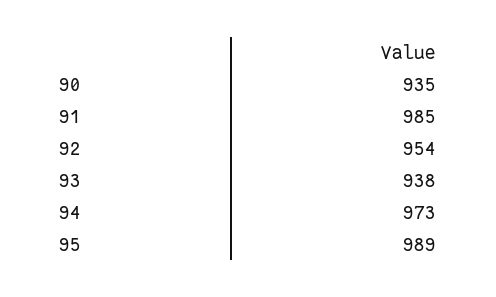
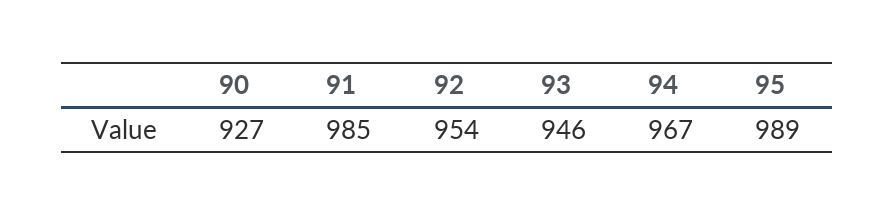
90: 935 -> 927
93: 938 -> 946
94: 973 -> 967

